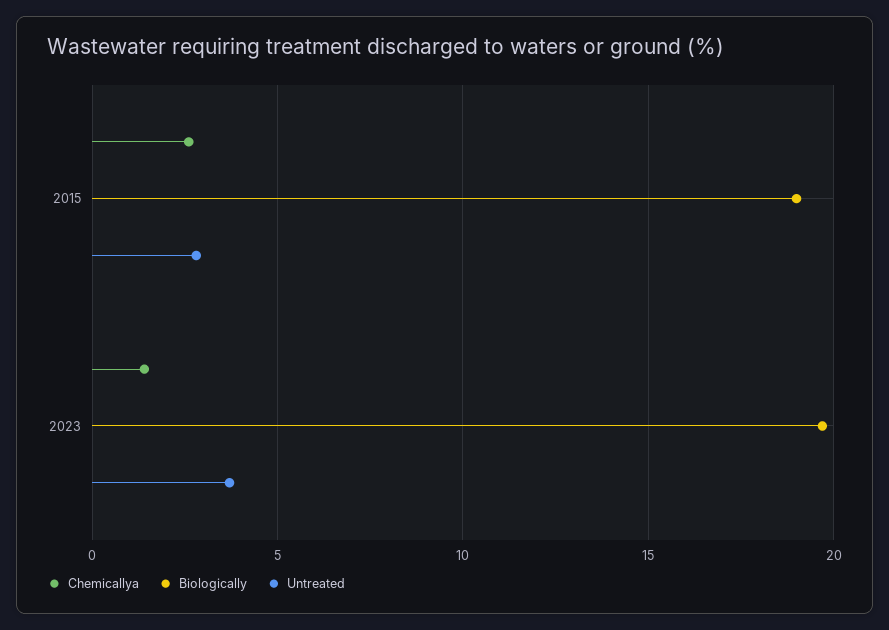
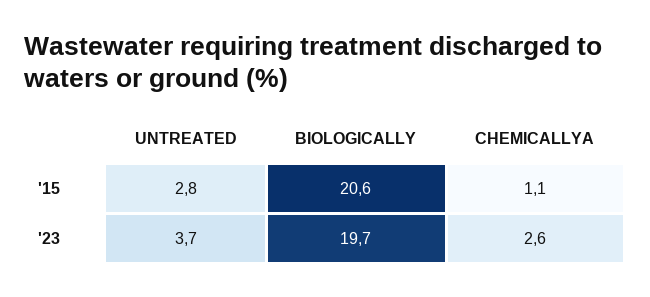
Chemicallya, 2015: 2.5 -> 1.1
Biologically, 2015: 19 -> 20.6
Chemicallya, 2023: 1.5 -> 2.6

